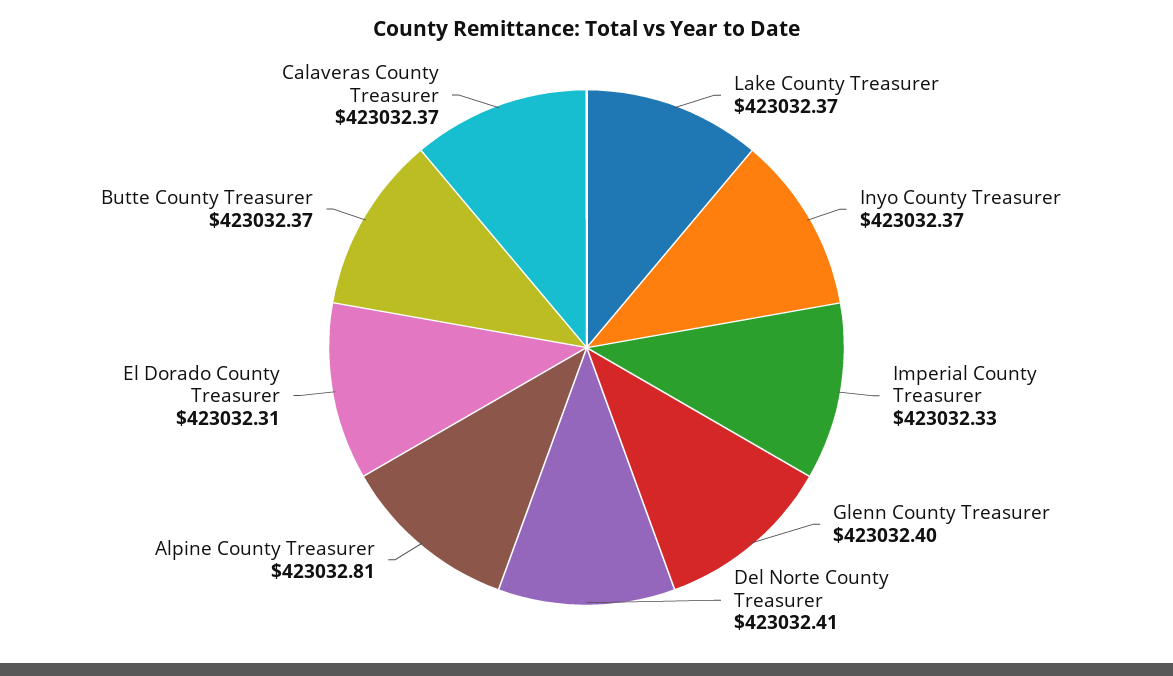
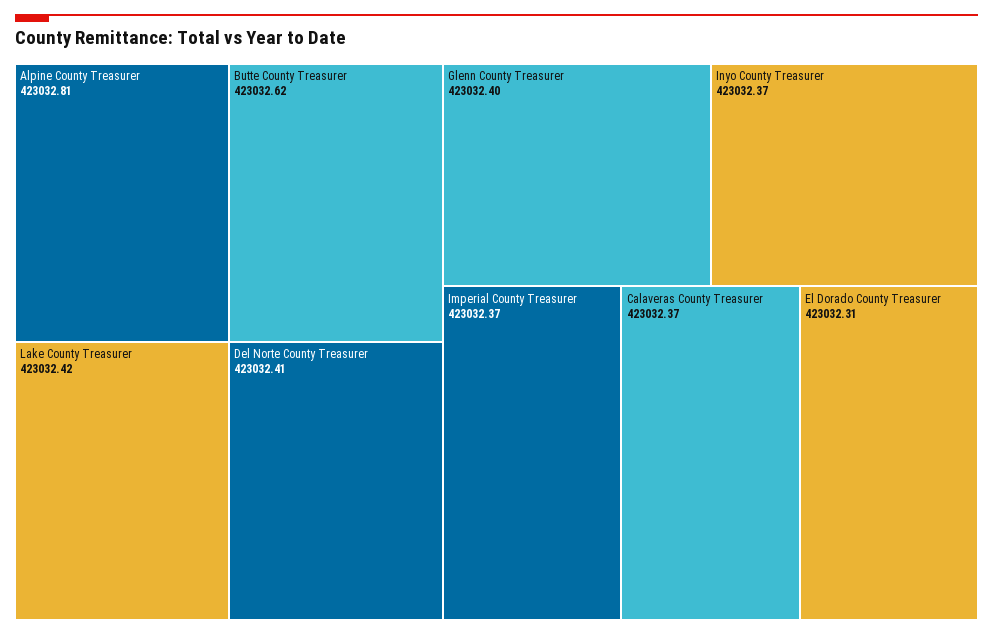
Lake County Treasurer: 423032.37 -> 423032.42
Imperial County Treasurer: 423032.33 -> 423032.37
Butte County Treasurer: 423032.37 -> 423032.62

